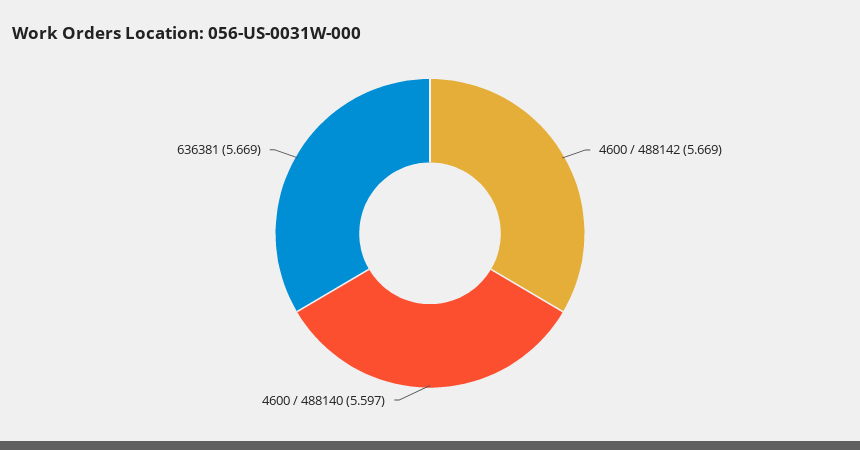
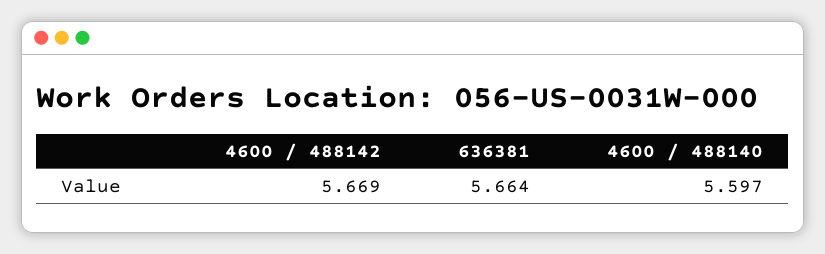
636381: 5.669 -> 5.664

